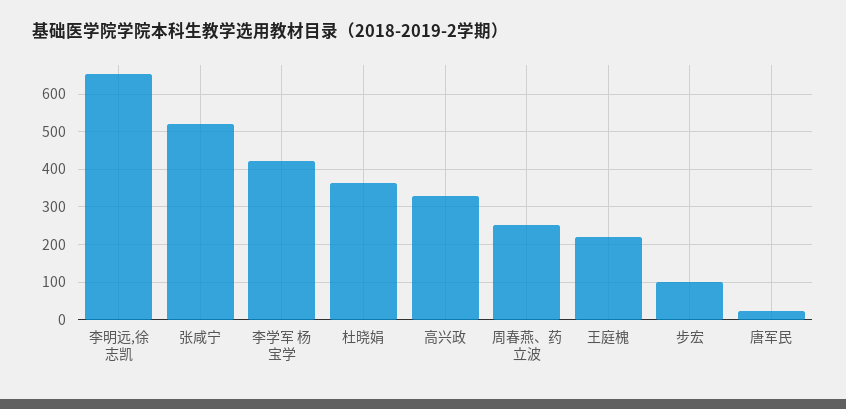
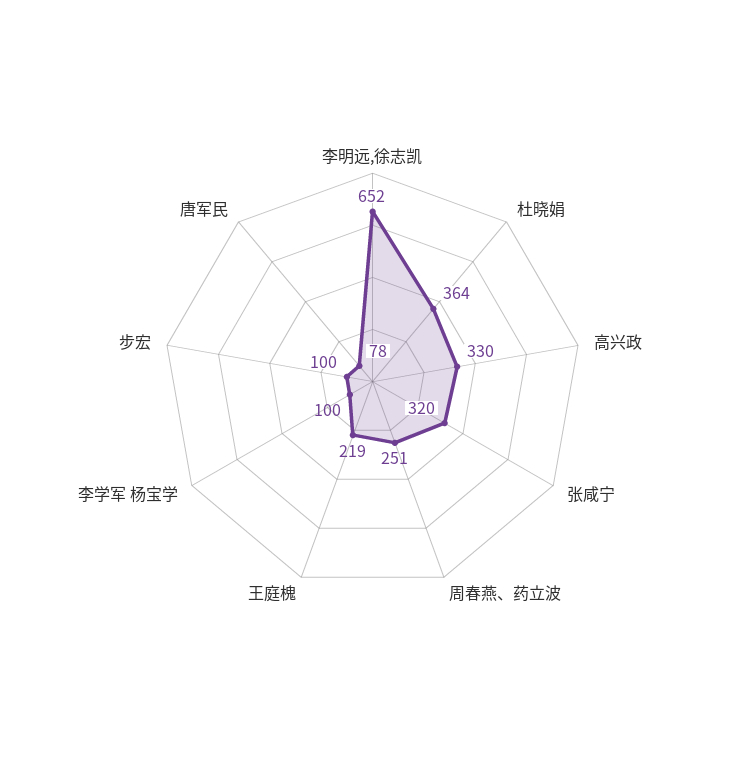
张咸宁: 520 -> 320
李学军 杨宝学: 420 -> 100
唐军民: 20 -> 78

